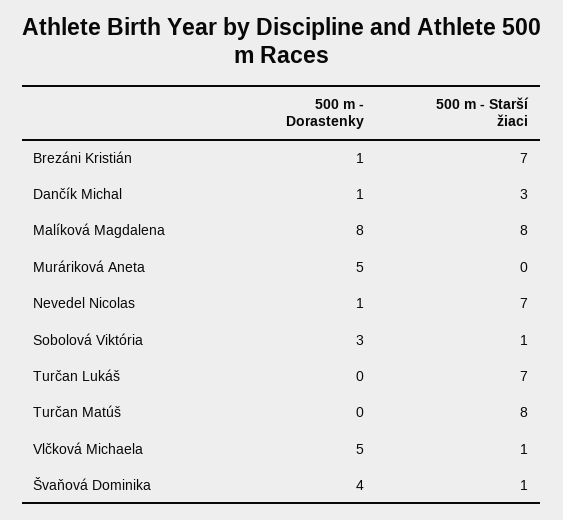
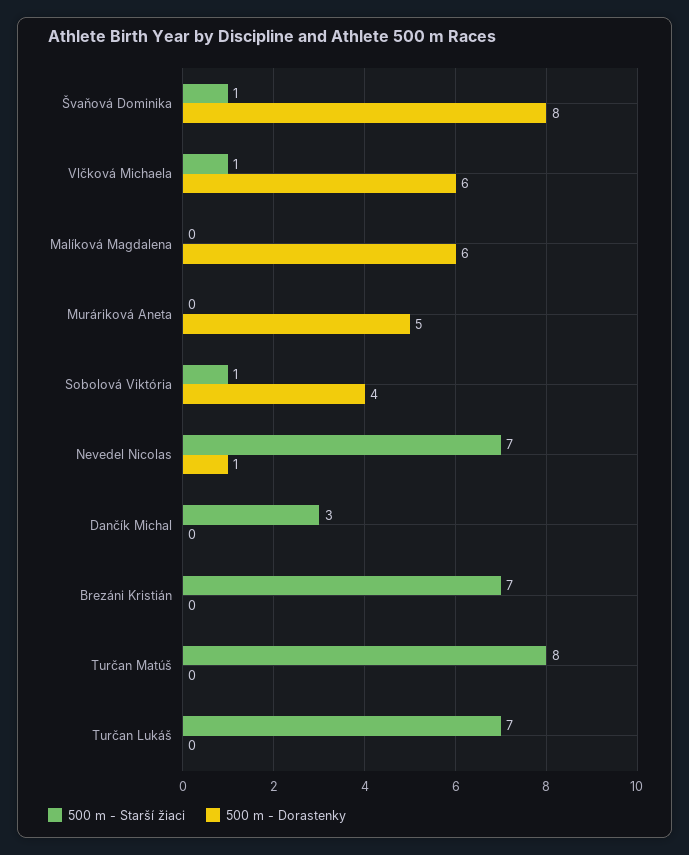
500 m - Dorastenky, Brezáni Kristián: 1 -> 0
500 m - Dorastenky, Dančík Michal: 1 -> 0
500 m - Dorastenky, Malíková Magdalena: 8 -> 6
500 m - Starší žiaci, Malíková Magdalena: 8 -> 0
500 m - Dorastenky, Sobolová Viktória: 3 -> 4
500 m - Dorastenky, Vlčková Michaela: 5 -> 6
500 m - Dorastenky, Švaňová Dominika: 4 -> 8

